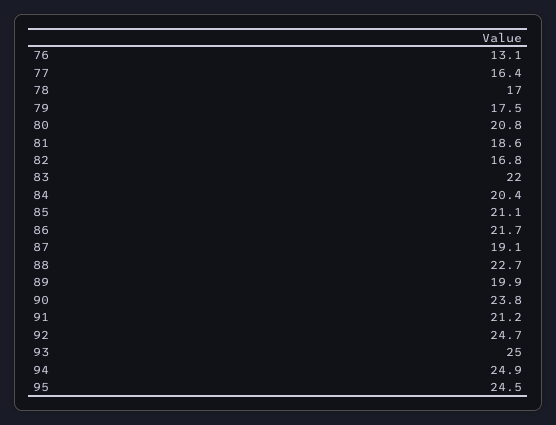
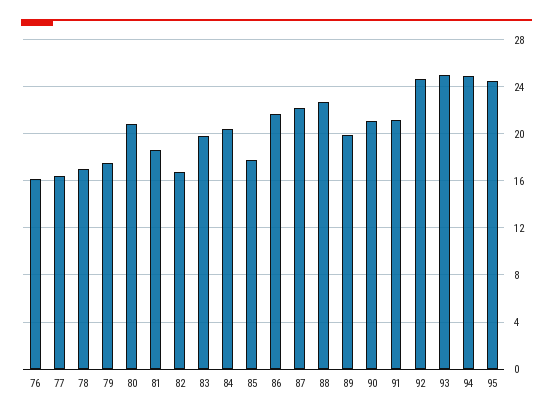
76: 13.1 -> 16
83: 22 -> 20
85: 21.1 -> 18
87: 19.1 -> 22
90: 23.8 -> 21

